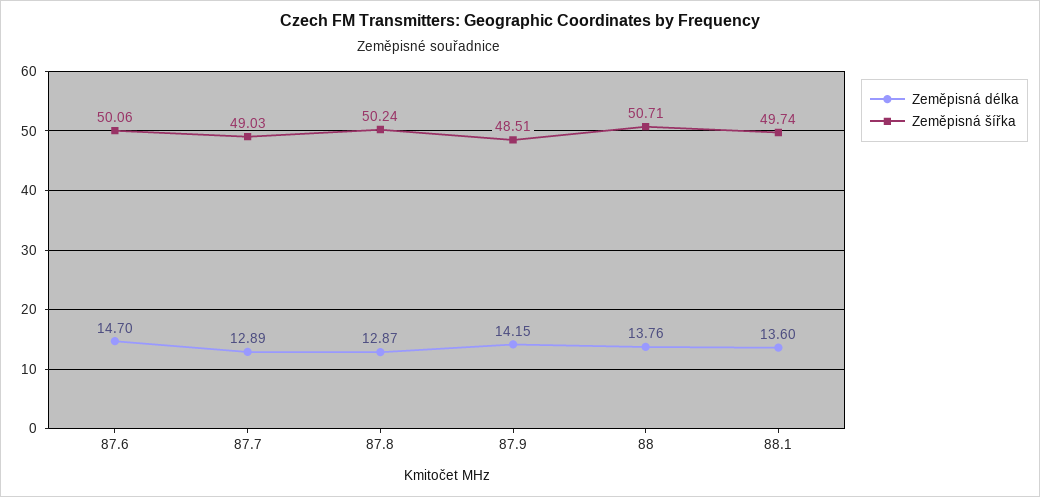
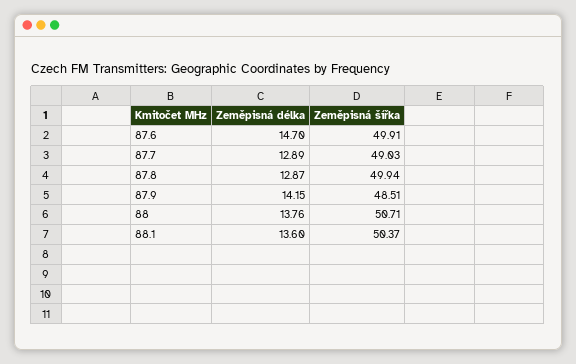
Zeměpisná šířka, 87.6: 50.06 -> 49.91
Zeměpisná šířka, 87.8: 50.24 -> 49.94
Zeměpisná šířka, 88.1: 49.74 -> 50.37

